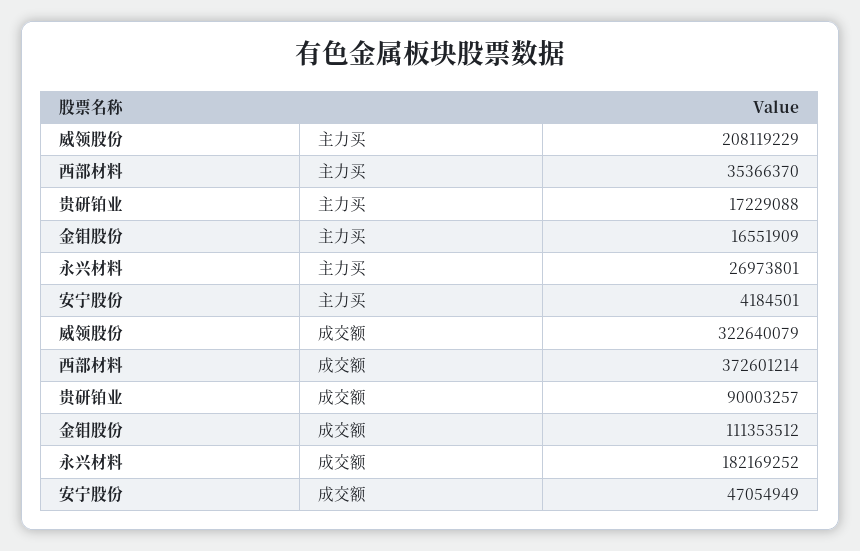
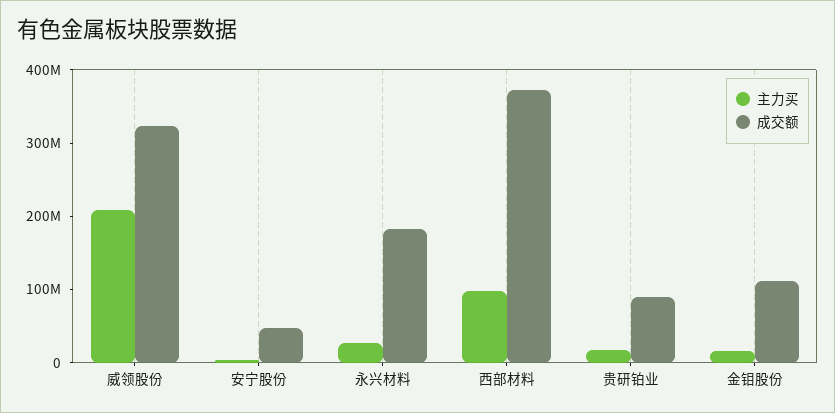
主力买, 西部材料: 35366370 -> 100000000

